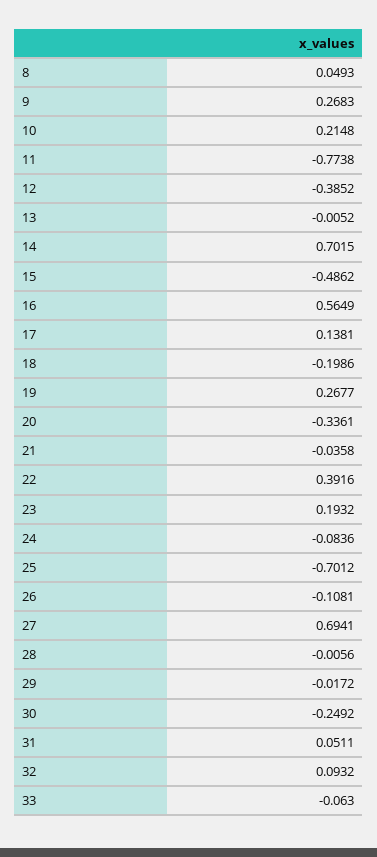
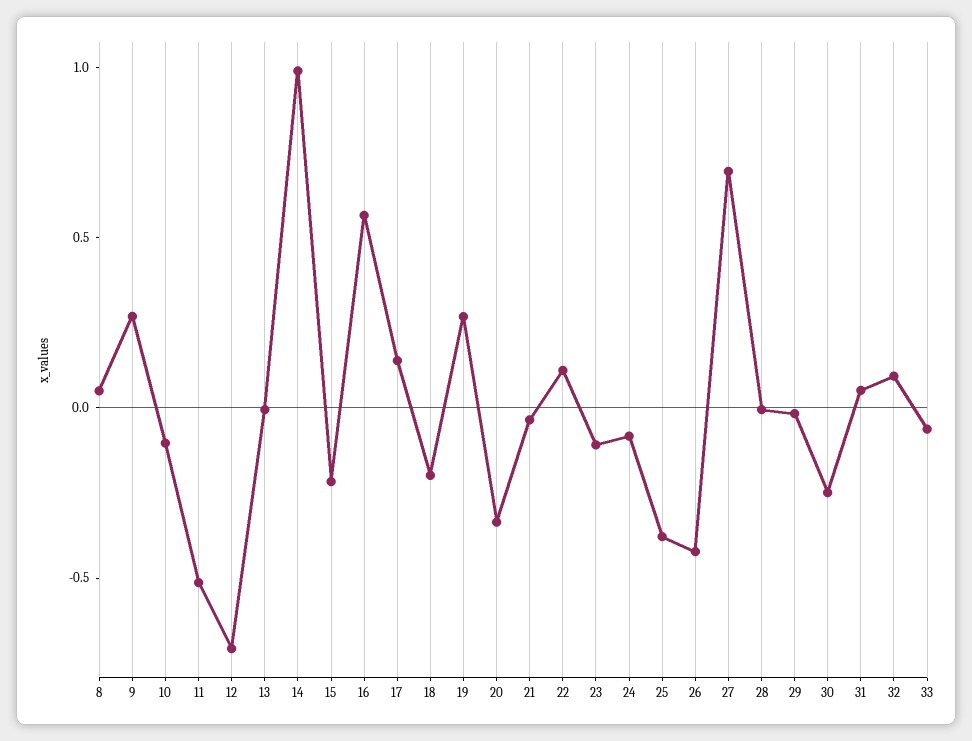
10: 0.2148 -> -0.1
11: -0.7738 -> -0.5
12: -0.3852 -> -0.7
14: 0.7015 -> 1
15: -0.4862 -> -0.2
22: 0.3916 -> 0.1
23: 0.1932 -> -0.1
25: -0.7012 -> -0.4
26: -0.1081 -> -0.4

